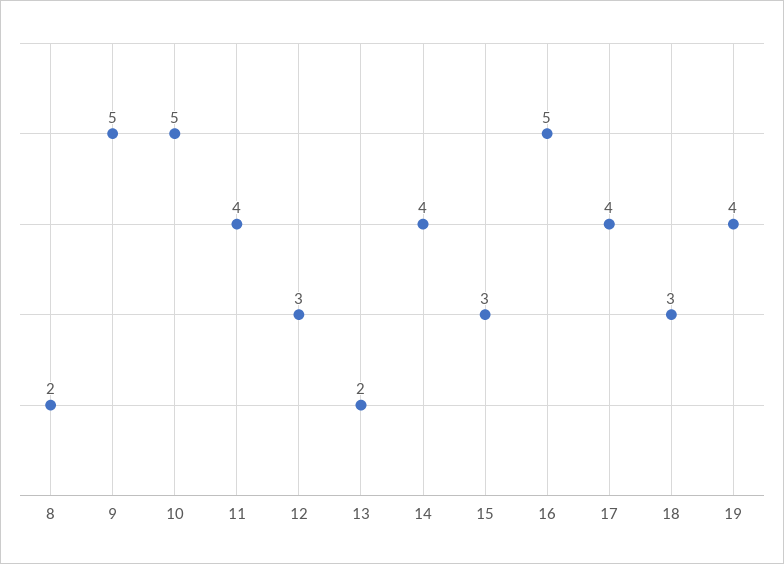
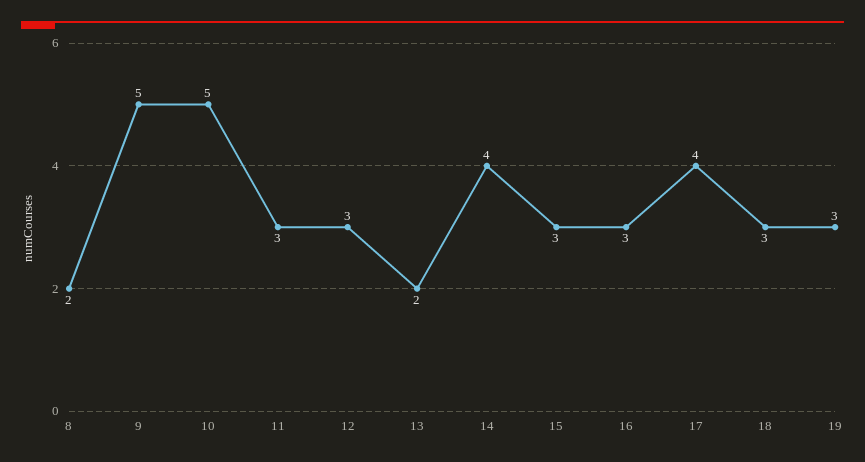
11: 4 -> 3
16: 5 -> 3
19: 4 -> 3

